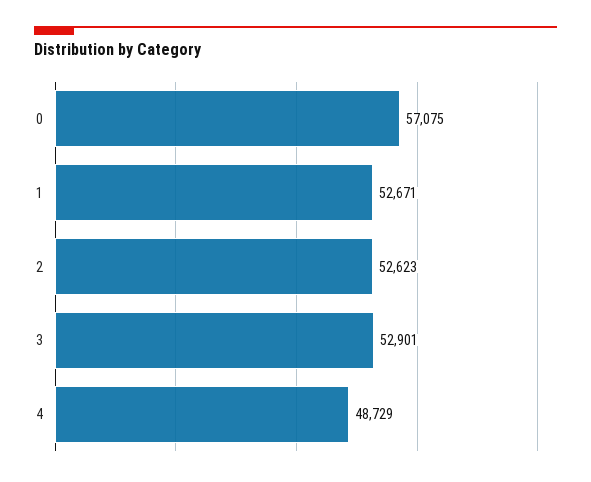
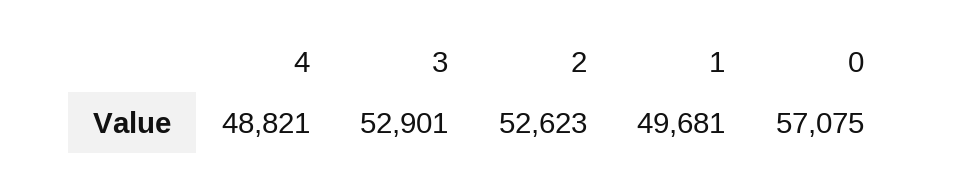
1: 52671 -> 49681
4: 48729 -> 48821

